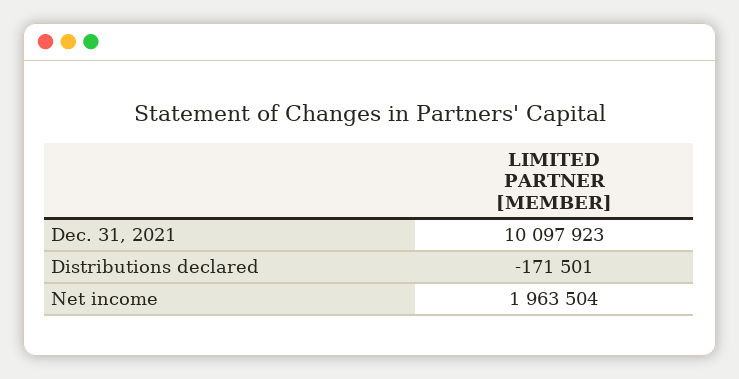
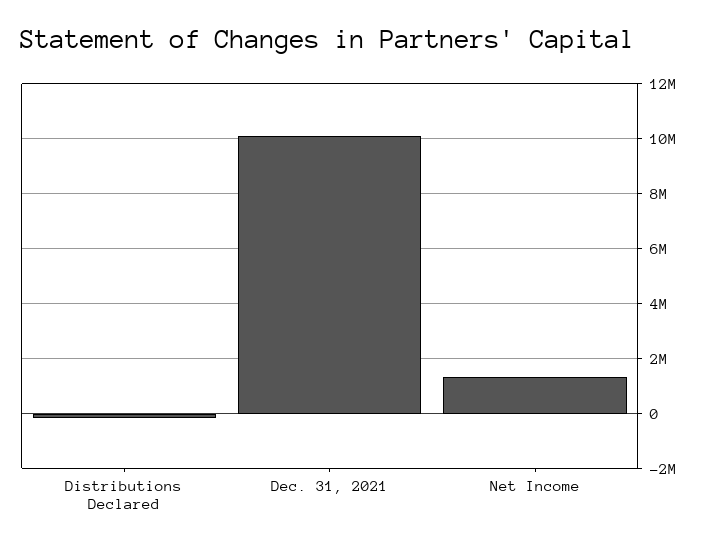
Net income: 1963504 -> 1250000

